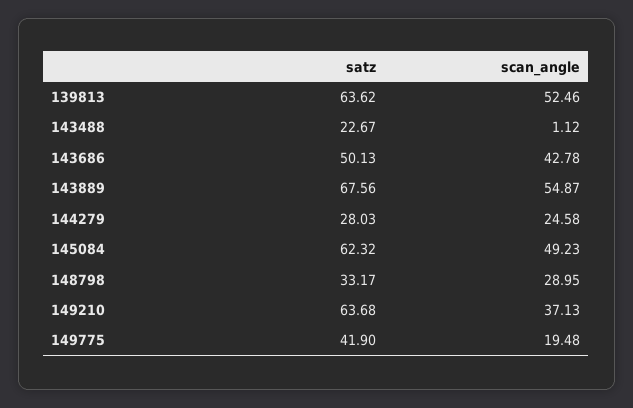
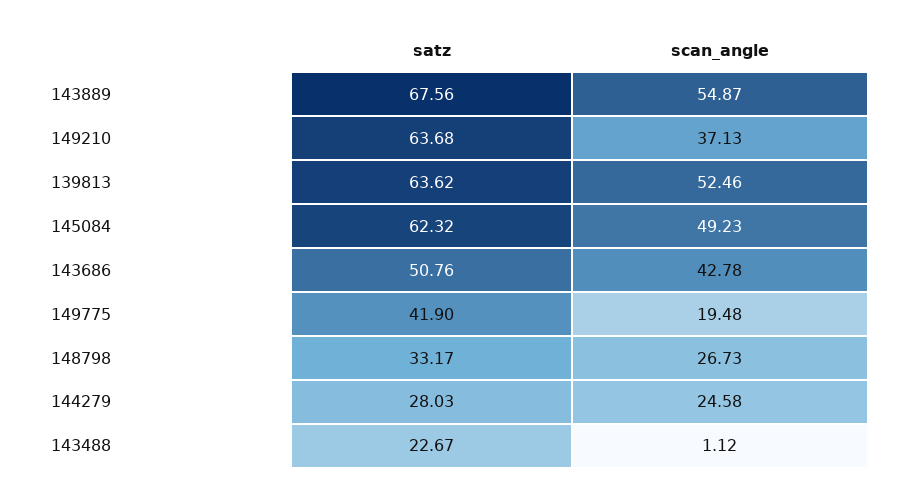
satz, 143686: 50.13 -> 50.76
scan_angle, 148798: 28.95 -> 26.73

